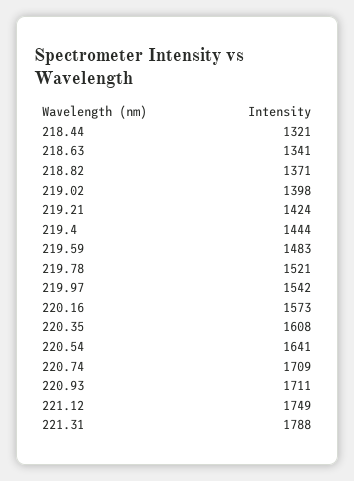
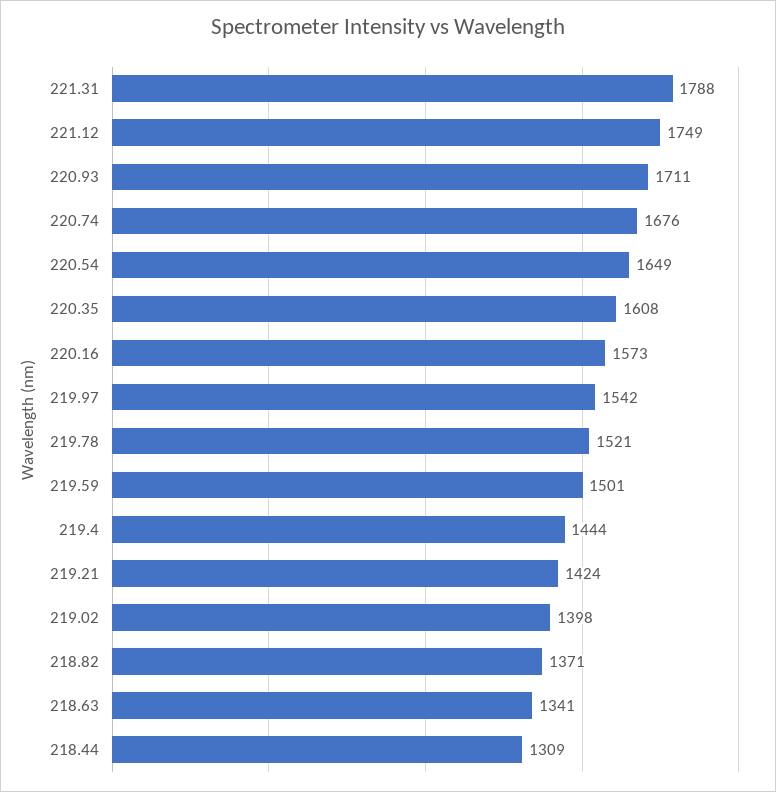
218.44: 1321 -> 1309
219.59: 1483 -> 1501
220.54: 1641 -> 1649
220.74: 1709 -> 1676

